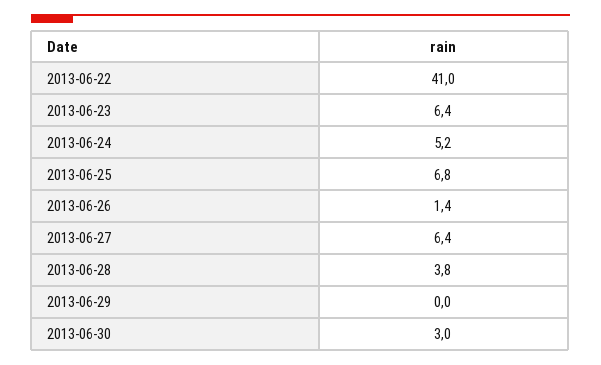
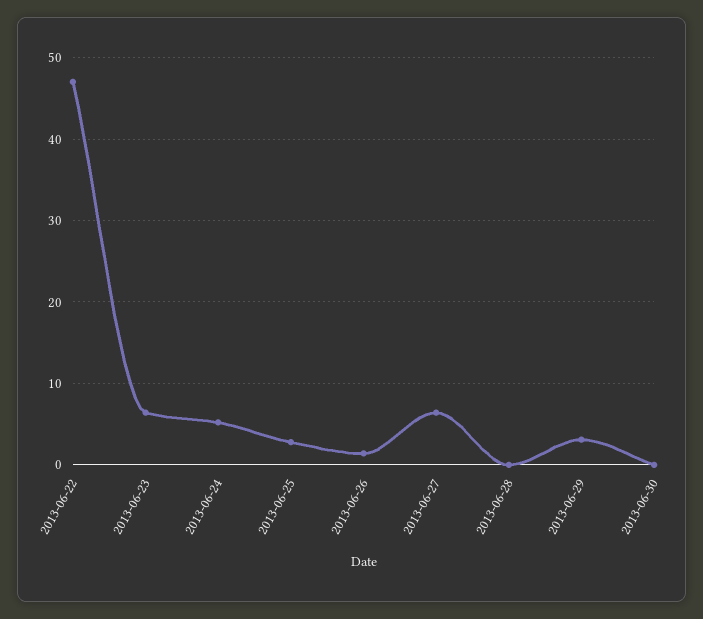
2013-06-22: 41 -> 47
2013-06-25: 6.8 -> 3
2013-06-28: 3.8 -> 0
2013-06-29: 0 -> 3
2013-06-30: 3 -> 0

